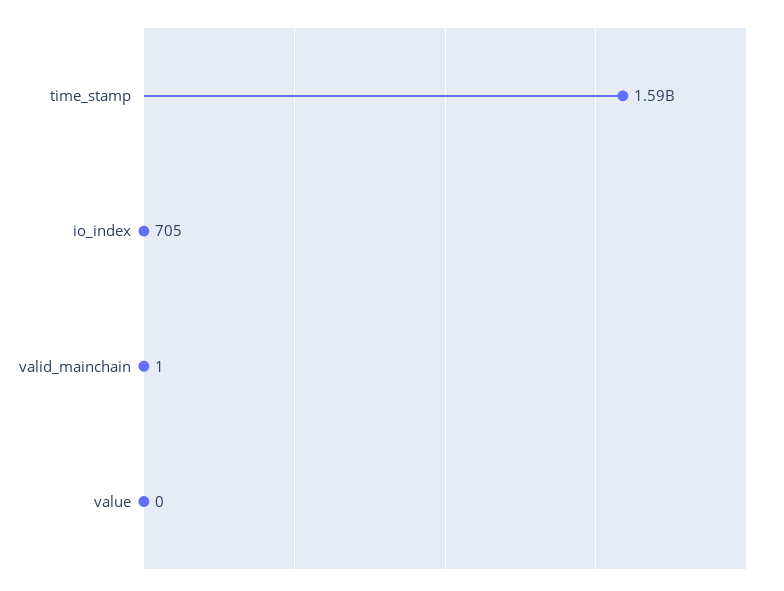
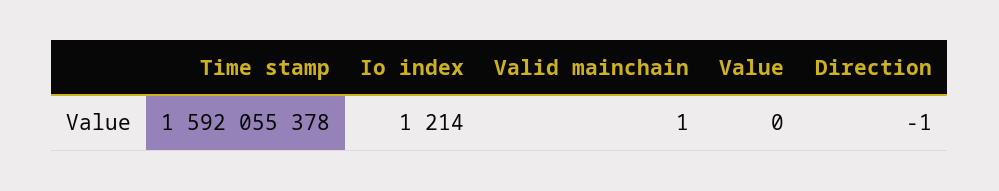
io_index: 705 -> 1214
Direction: none -> -1

